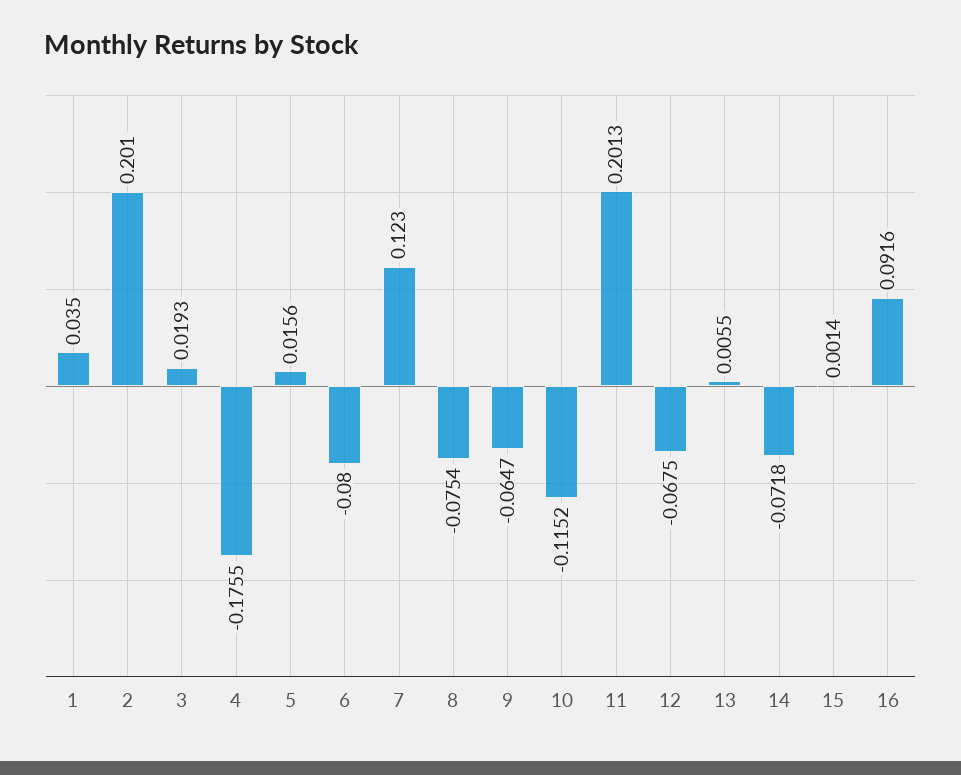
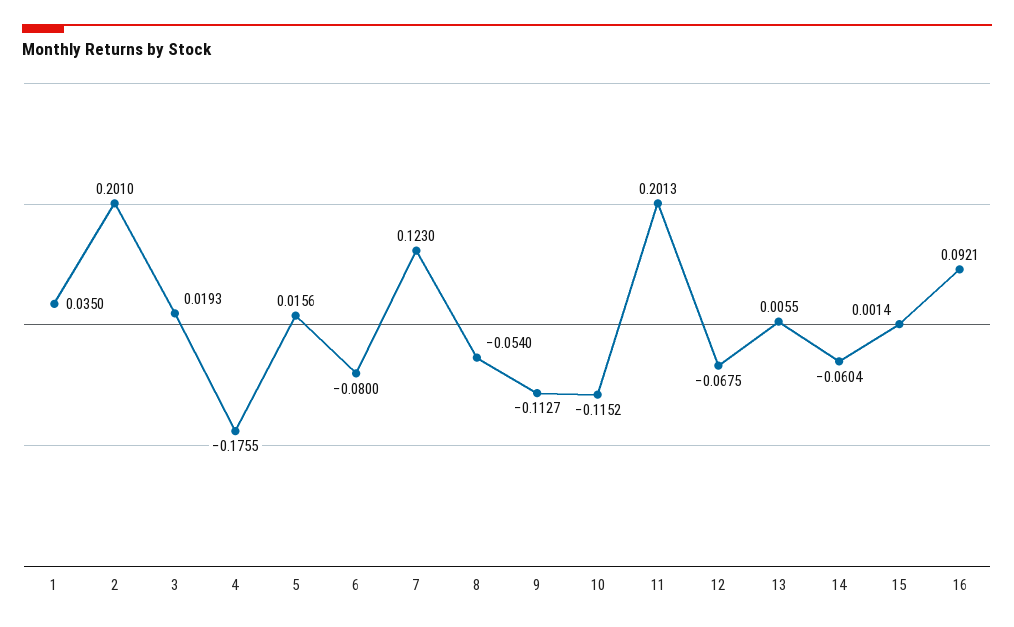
8: -0.0754 -> -0.054
9: -0.0647 -> -0.1127
14: -0.0718 -> -0.0604
16: 0.0916 -> 0.0921

